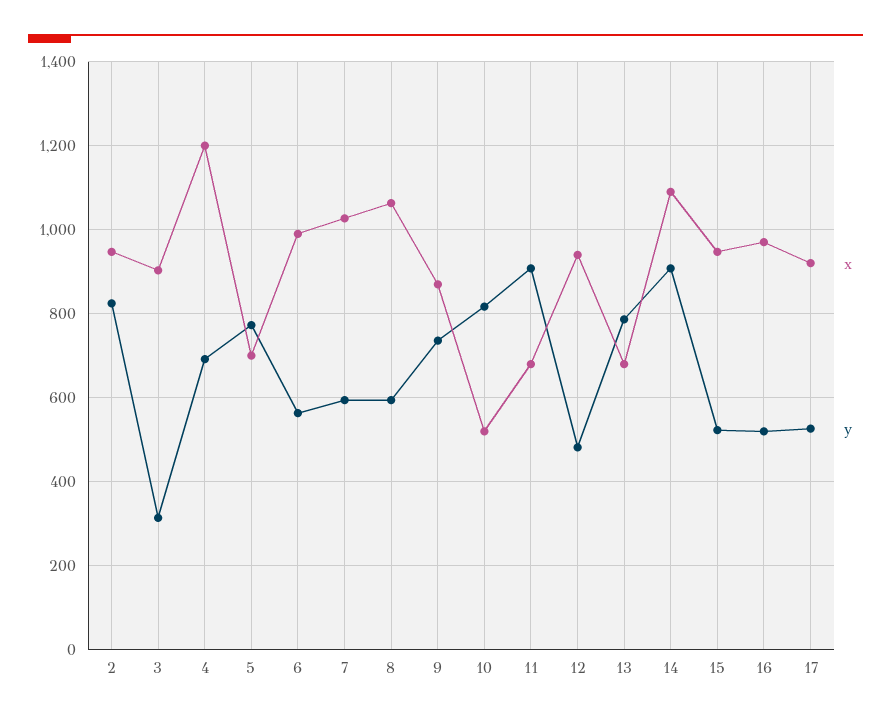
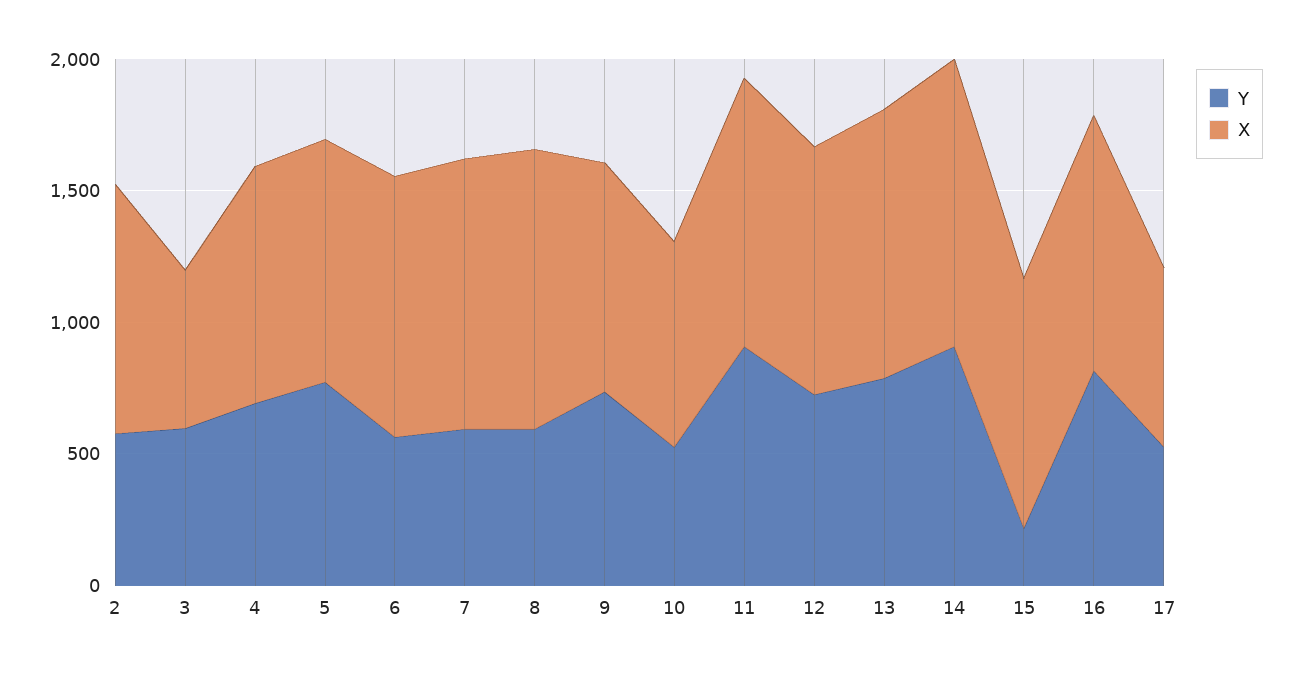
y, 2: 820 -> 600
x, 3: 900 -> 600
y, 3: 320 -> 600
x, 4: 1200 -> 900
x, 5: 700 -> 900
x, 10: 520 -> 800
y, 10: 820 -> 500
x, 11: 680 -> 1000
y, 12: 480 -> 700
x, 13: 680 -> 1000
y, 15: 520 -> 200
y, 16: 520 -> 800
x, 17: 920 -> 700

